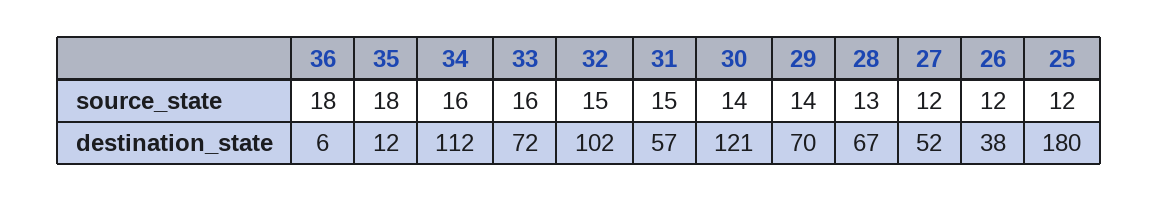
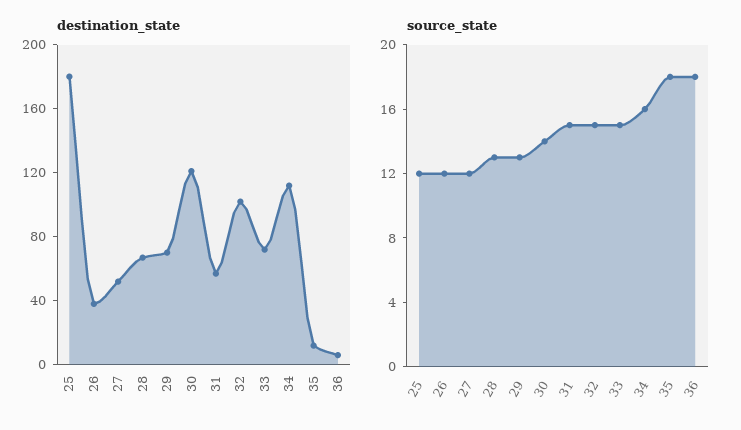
source_state, 33: 16 -> 15
source_state, 29: 14 -> 13

